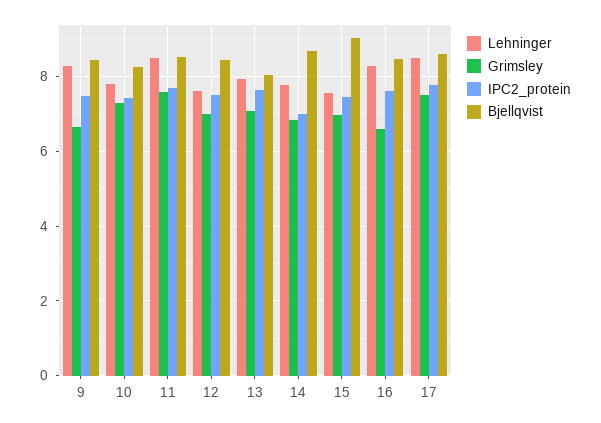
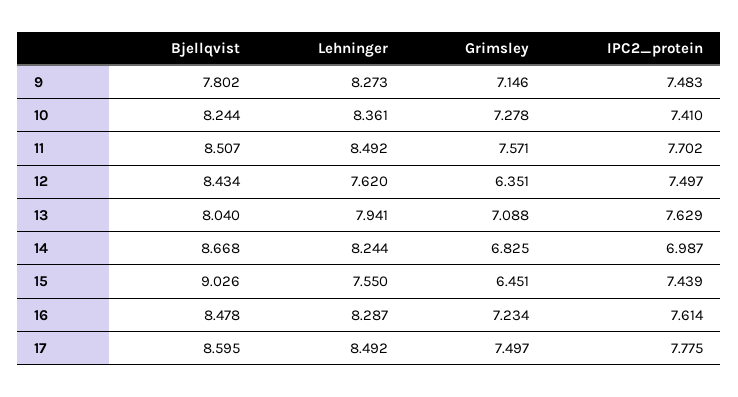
Grimsley, 9: 6.6 -> 7.146
Bjellqvist, 9: 8.4 -> 7.802
Lehninger, 10: 7.8 -> 8.361
Grimsley, 12: 7 -> 6.351
Lehninger, 14: 7.8 -> 8.244
Grimsley, 15: 7 -> 6.451
Grimsley, 16: 6.6 -> 7.234

